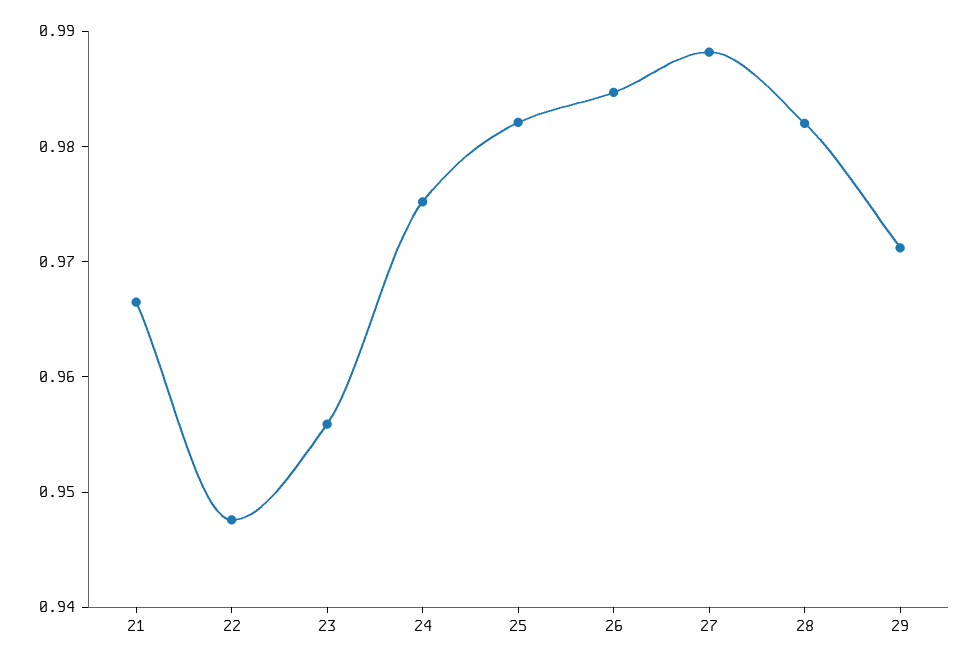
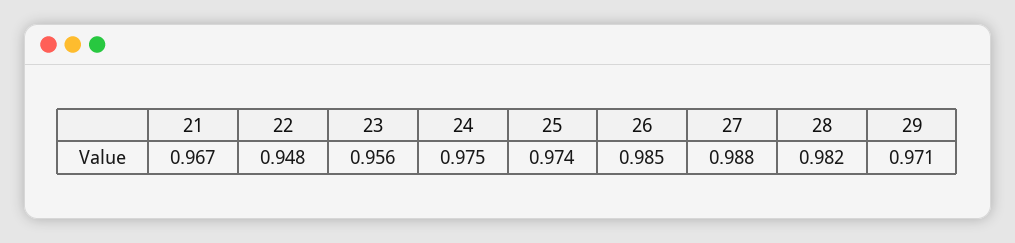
25: 0.982 -> 0.974

